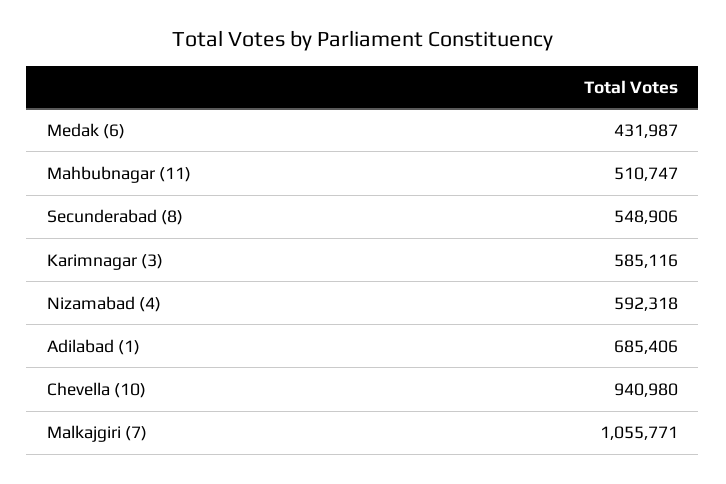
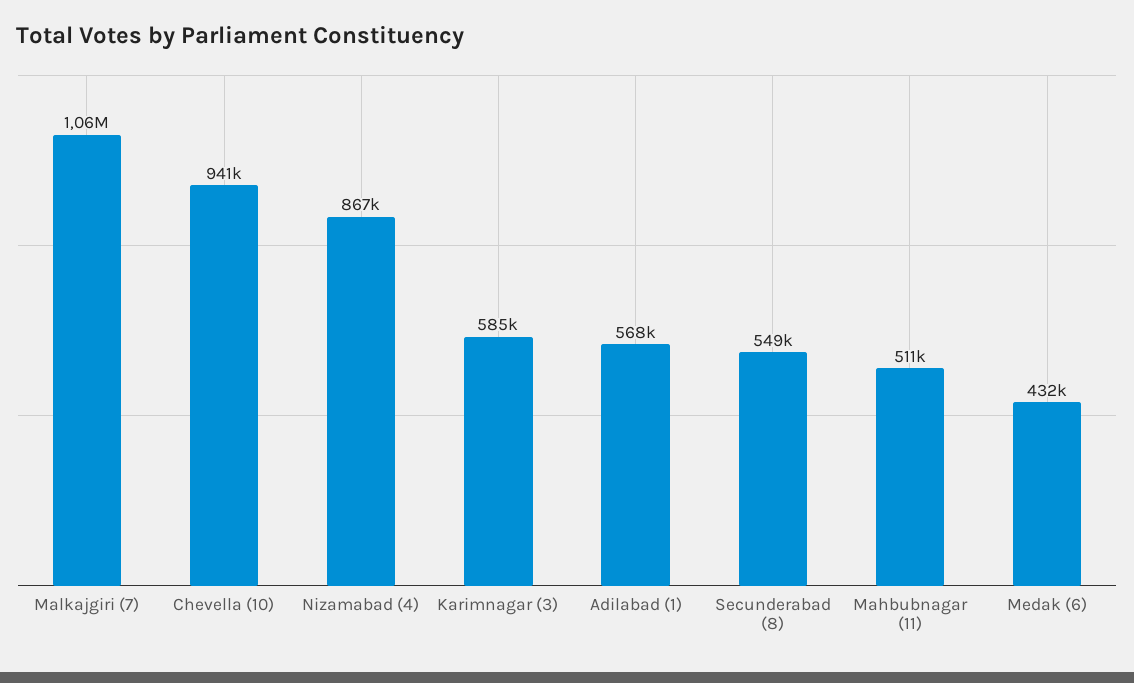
Nizamabad (4): 592318 -> 867000
Adilabad (1): 685406 -> 568000

